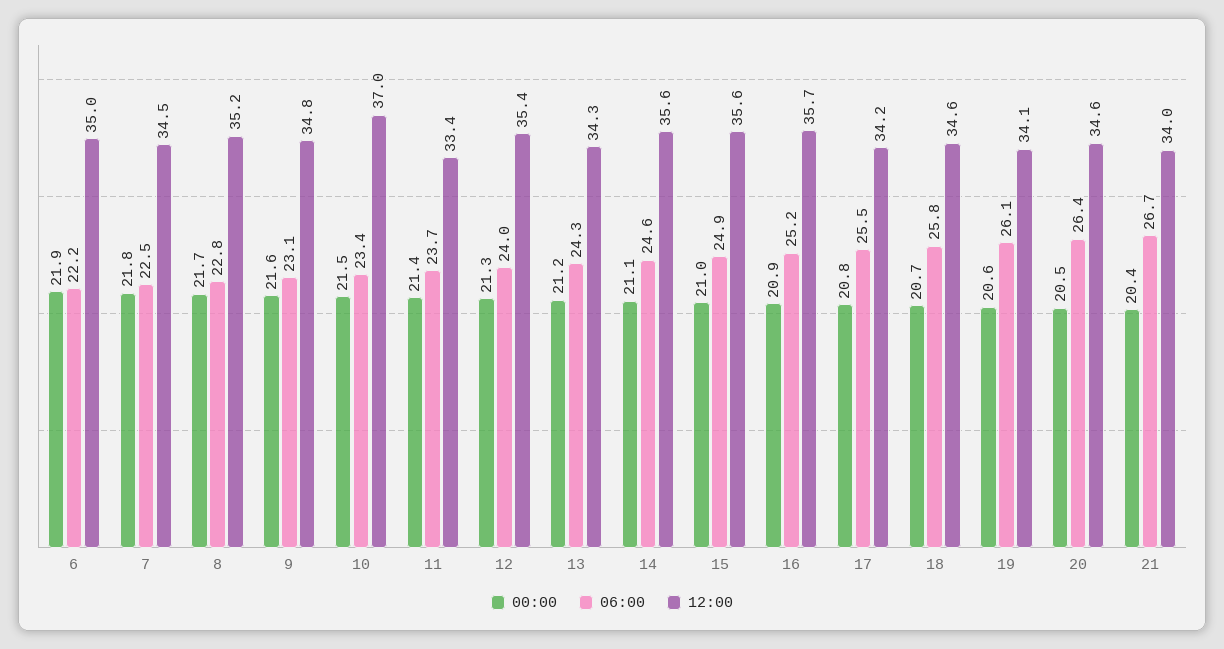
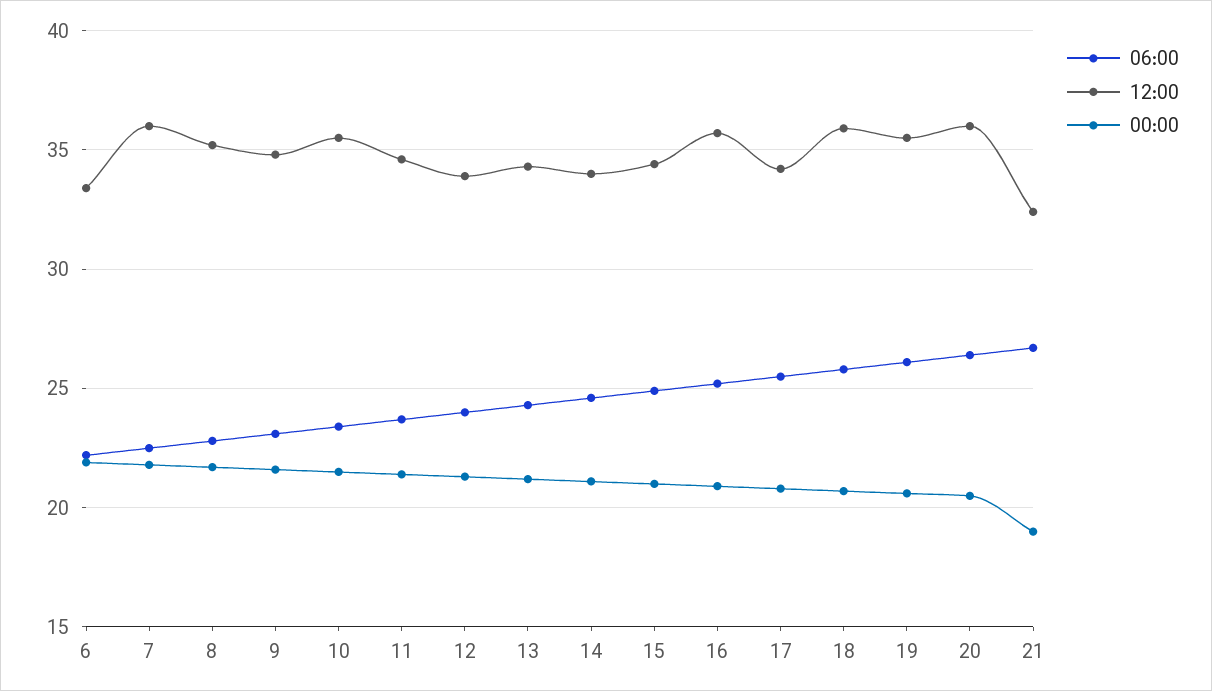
12:00, 6: 35 -> 33.5
12:00, 7: 34.5 -> 36
12:00, 10: 37 -> 35.5
12:00, 11: 33.4 -> 34.5
12:00, 12: 35.4 -> 34
12:00, 14: 35.6 -> 34
12:00, 15: 35.6 -> 34.5
12:00, 18: 34.6 -> 36
12:00, 19: 34.1 -> 35.5
12:00, 20: 34.6 -> 36
00:00, 21: 20.4 -> 19
12:00, 21: 34 -> 32.5

